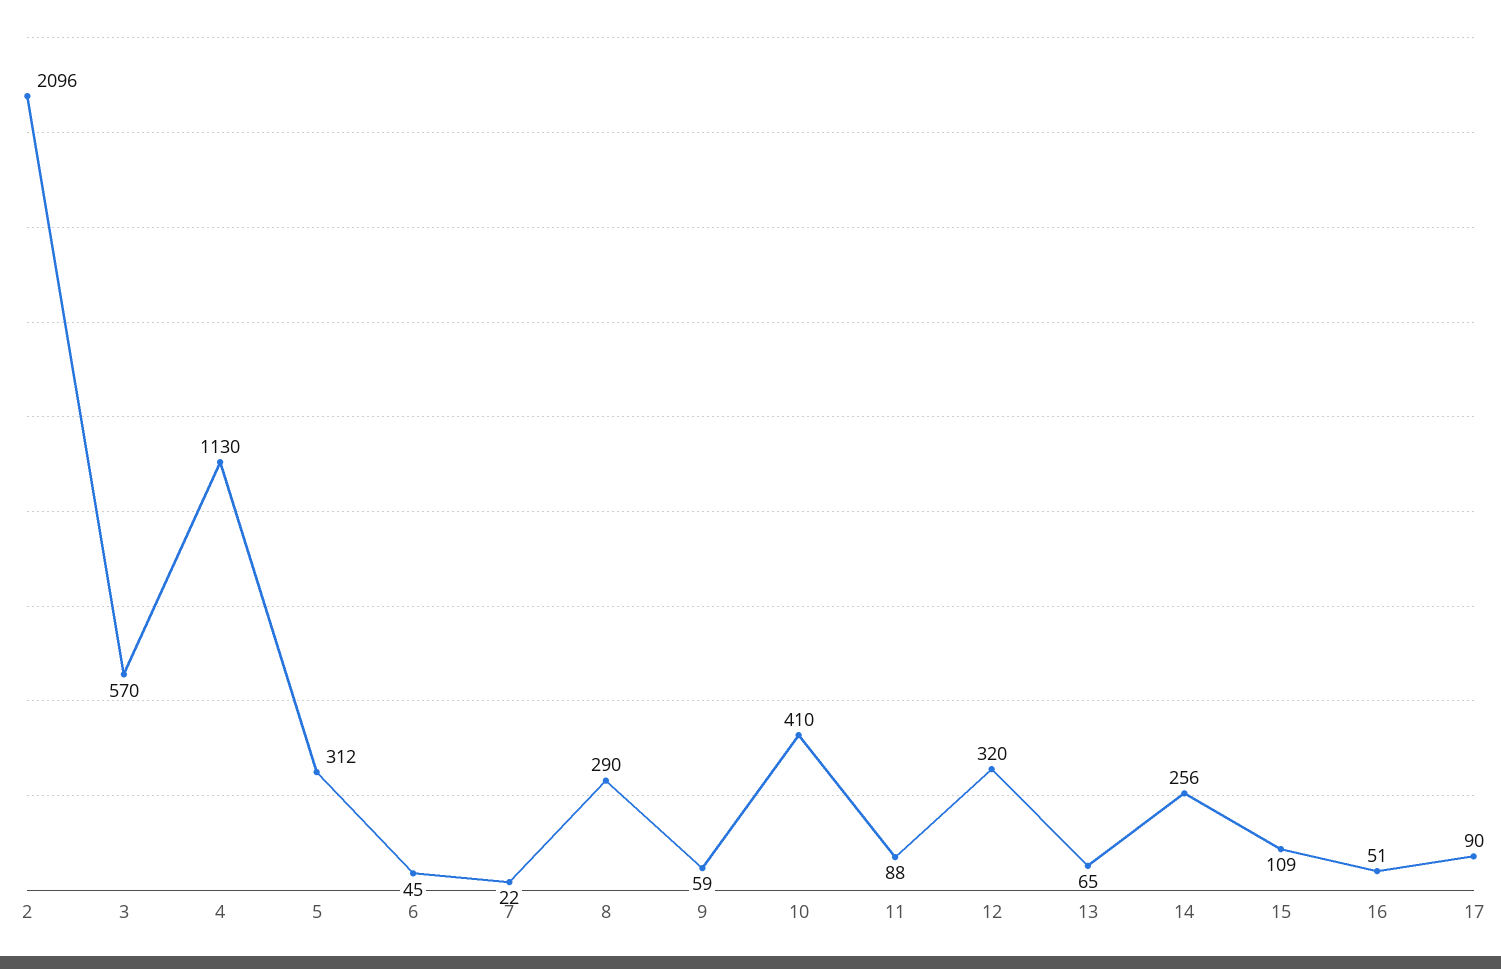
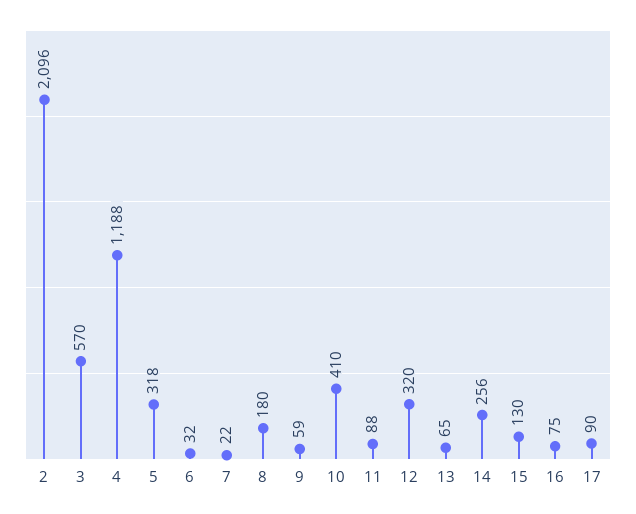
4: 1130 -> 1188
5: 312 -> 318
6: 45 -> 32
8: 290 -> 180
15: 109 -> 130
16: 51 -> 75

